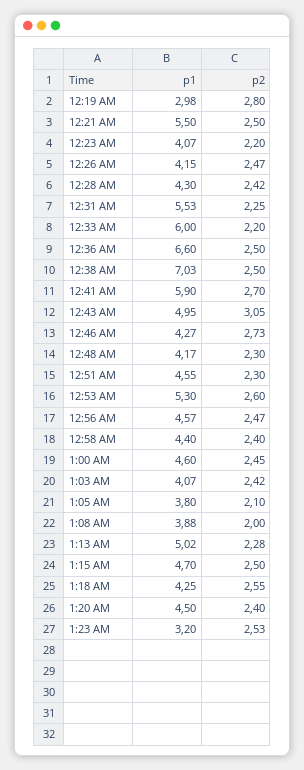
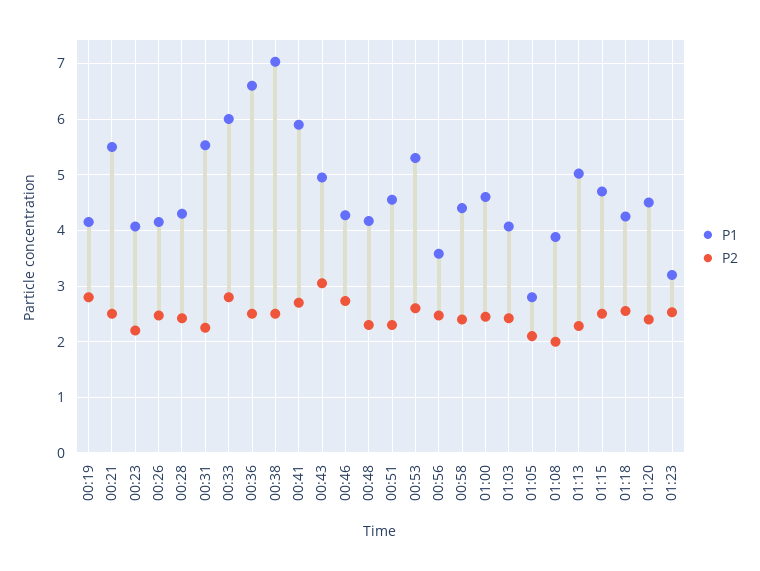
p1, 12:19 AM: 2.98 -> 4.2
p2, 12:33 AM: 2.2 -> 2.8
p1, 12:56 AM: 4.57 -> 3.6
p1, 1:05 AM: 3.8 -> 2.8

